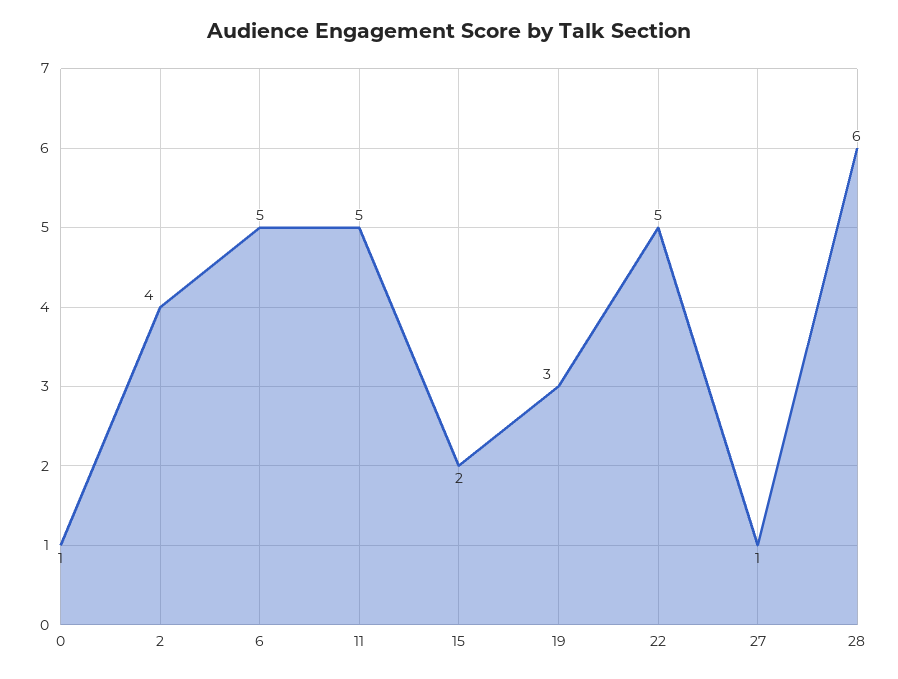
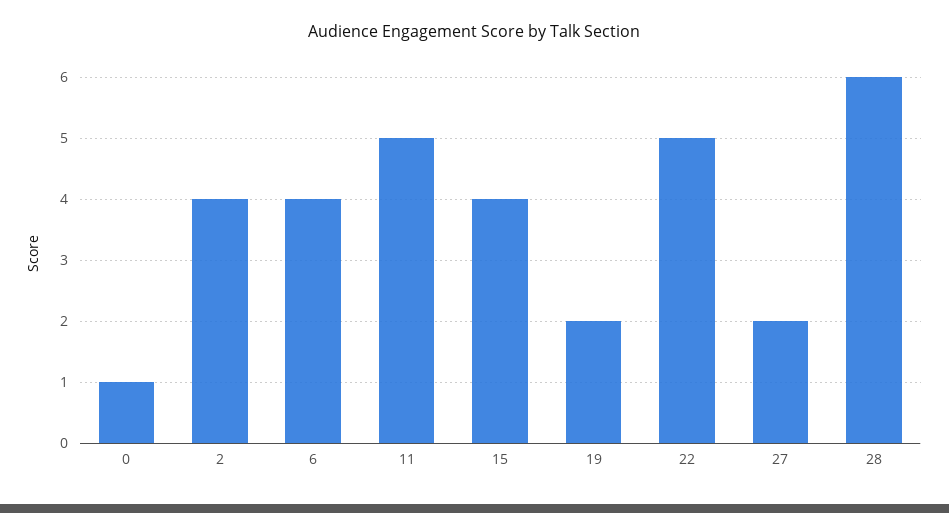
6: 5 -> 4
15: 2 -> 4
19: 3 -> 2
27: 1 -> 2

